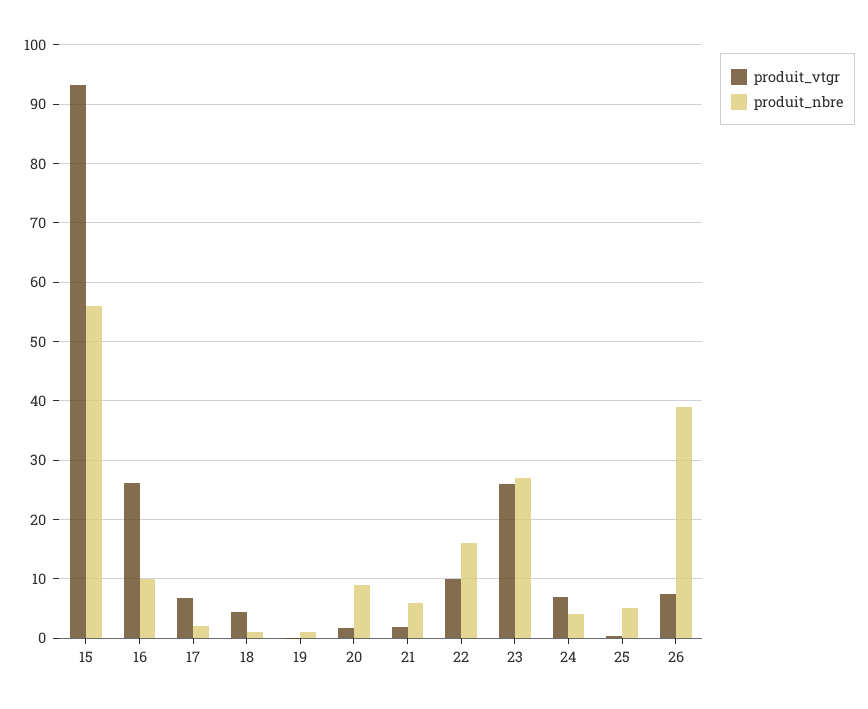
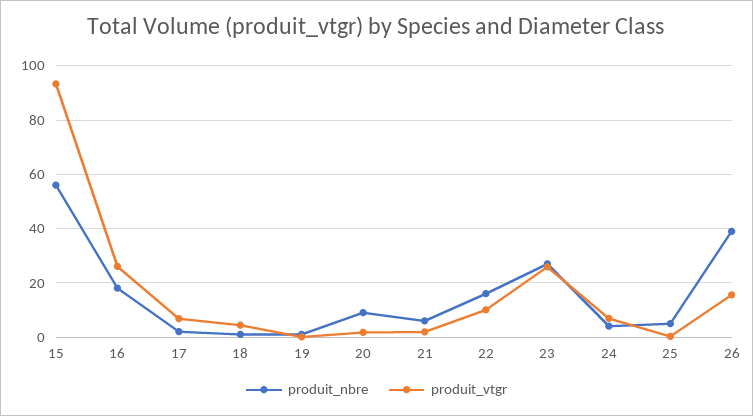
produit_nbre, 16: 10 -> 17.5
produit_vtgr, 26: 8 -> 15

